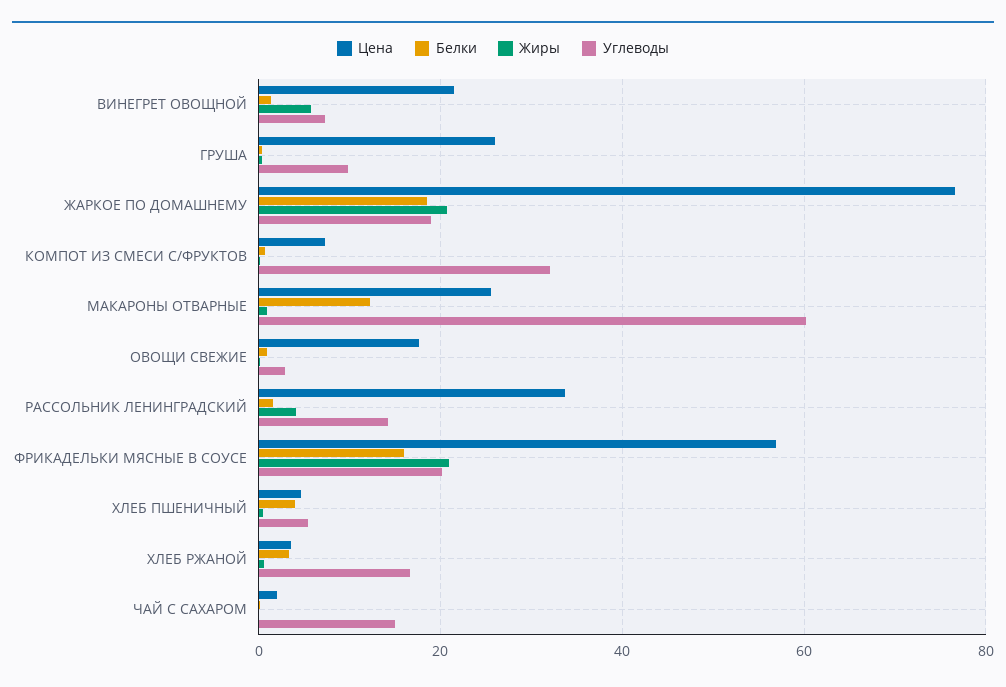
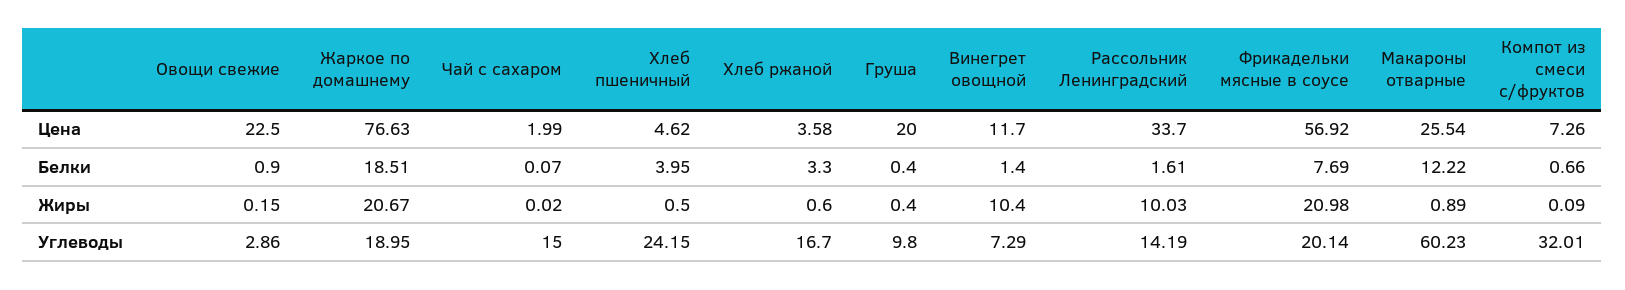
Цена, ВИНЕГРЕТ ОВОЩНОЙ: 22 -> 11.7
Жиры, ВИНЕГРЕТ ОВОЩНОЙ: 6 -> 10.4
Цена, ГРУША: 26 -> 20
Цена, ОВОЩИ СВЕЖИЕ: 18 -> 22.5
Жиры, РАССОЛЬНИК ЛЕНИНГРАДСКИЙ: 4 -> 10.03
Белки, ФРИКАДЕЛЬКИ МЯСНЫЕ В СОУСЕ: 16 -> 7.69
Углеводы, ХЛЕБ ПШЕНИЧНЫЙ: 6 -> 24.15

